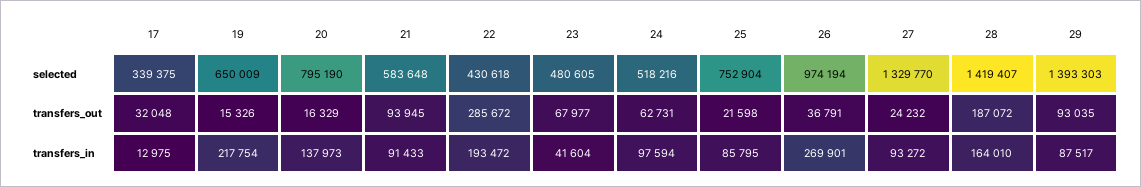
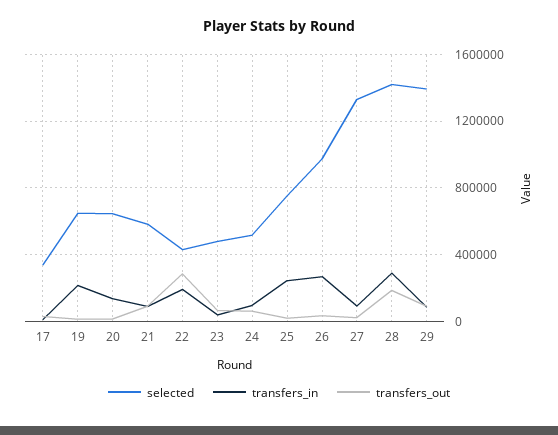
selected, 20: 795190 -> 650000
transfers_in, 25: 85795 -> 250000
transfers_in, 28: 164010 -> 300000

